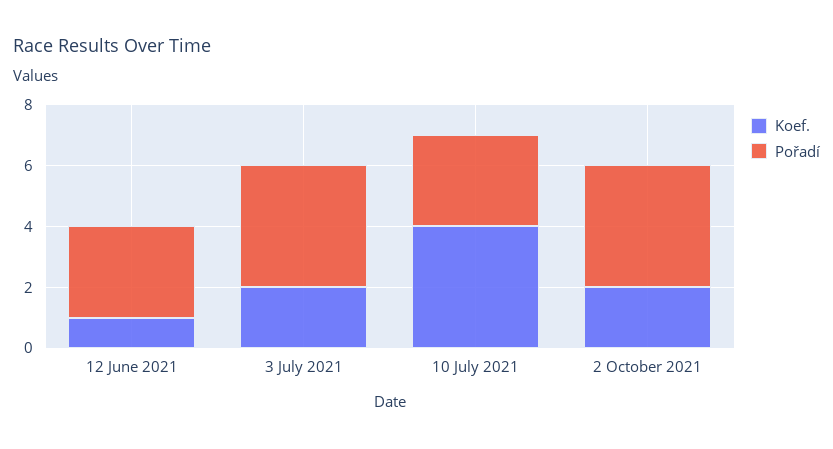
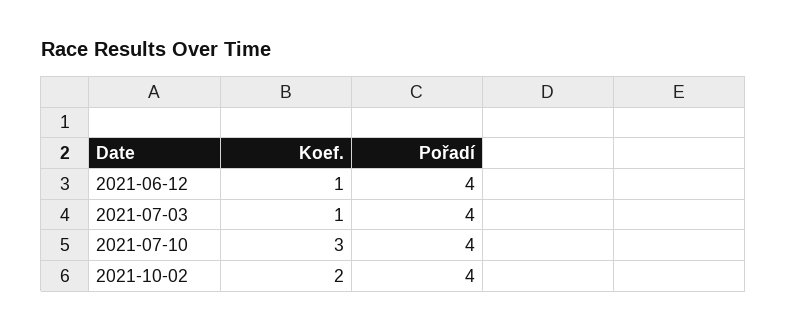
Pořadí, 12 June 2021: 3 -> 4
Koef., 3 July 2021: 2 -> 1
Koef., 10 July 2021: 4 -> 3
Pořadí, 10 July 2021: 3 -> 4

